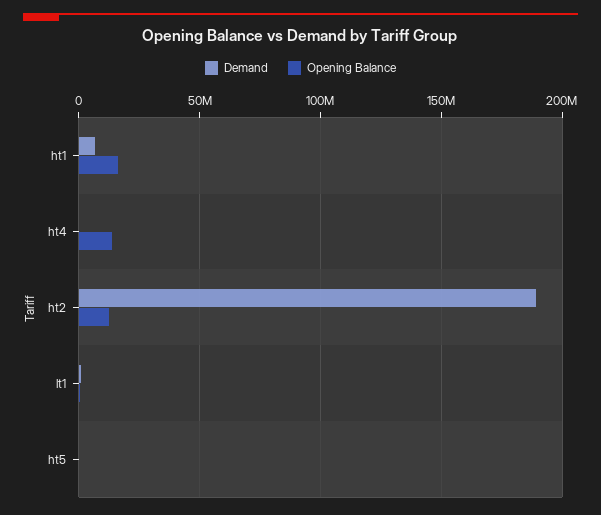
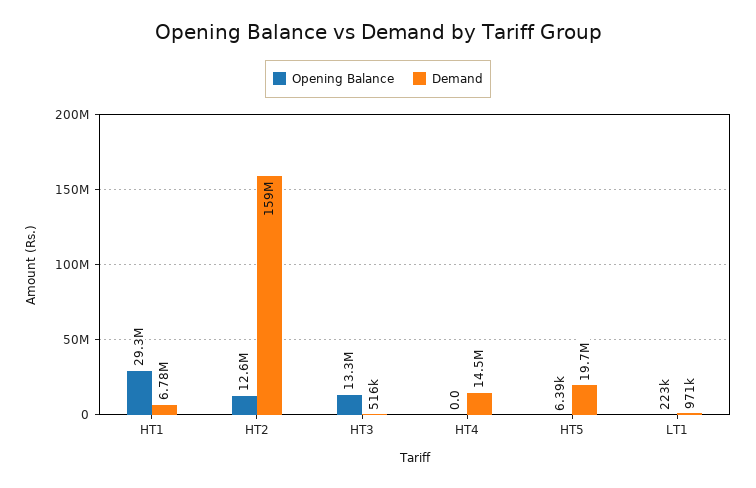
Opening Balance, ht1: 15000000 -> 29300000
Demand, ht4: 0 -> 14500000
Opening Balance, ht4: 15000000 -> 0
Demand, ht2: 190000000 -> 159000000
Demand, ht5: 0 -> 19700000
Opening Balance, HT3: none -> 13300000
Demand, HT3: none -> 516000

